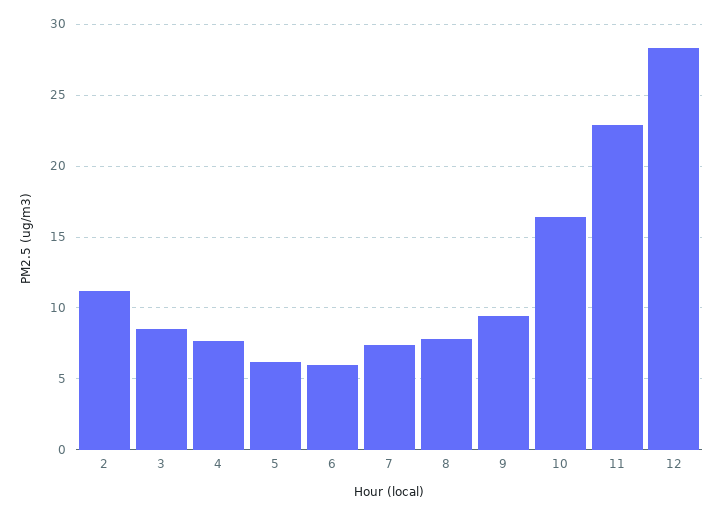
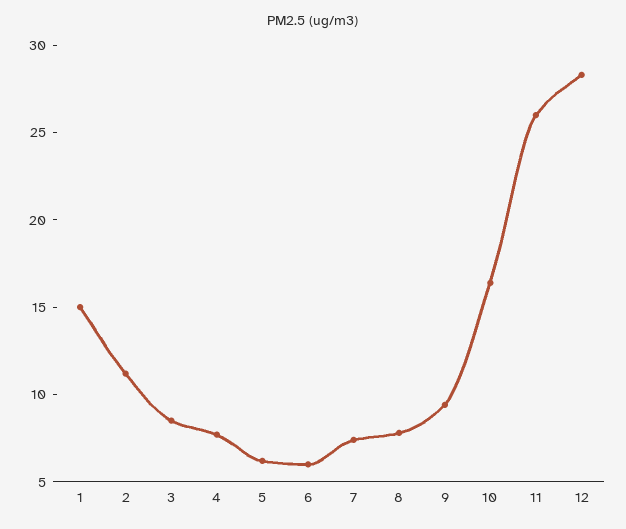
11: 23 -> 26
1: none -> 15

